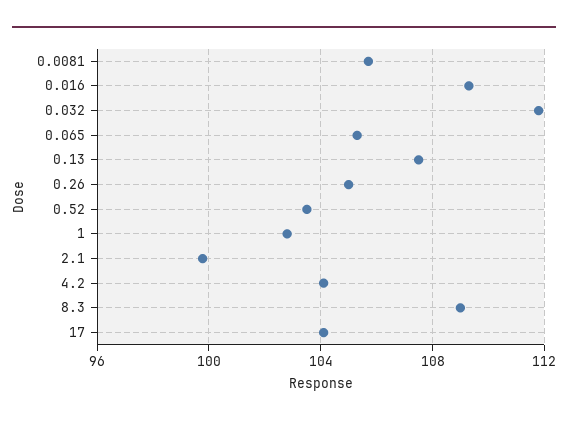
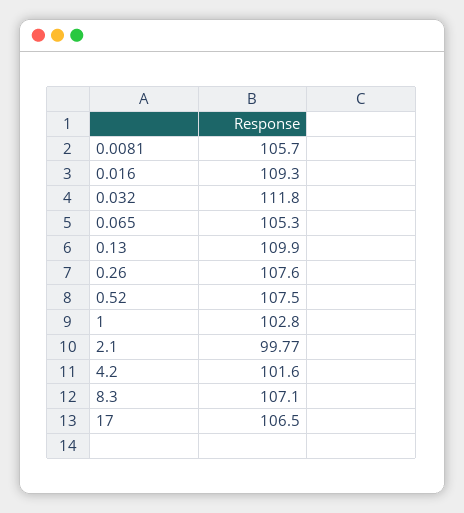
0.13: 107.5 -> 109.9
0.26: 105 -> 107.6
0.52: 103.5 -> 107.5
4.2: 104 -> 101.6
8.3: 109 -> 107.1
17: 104 -> 106.5

